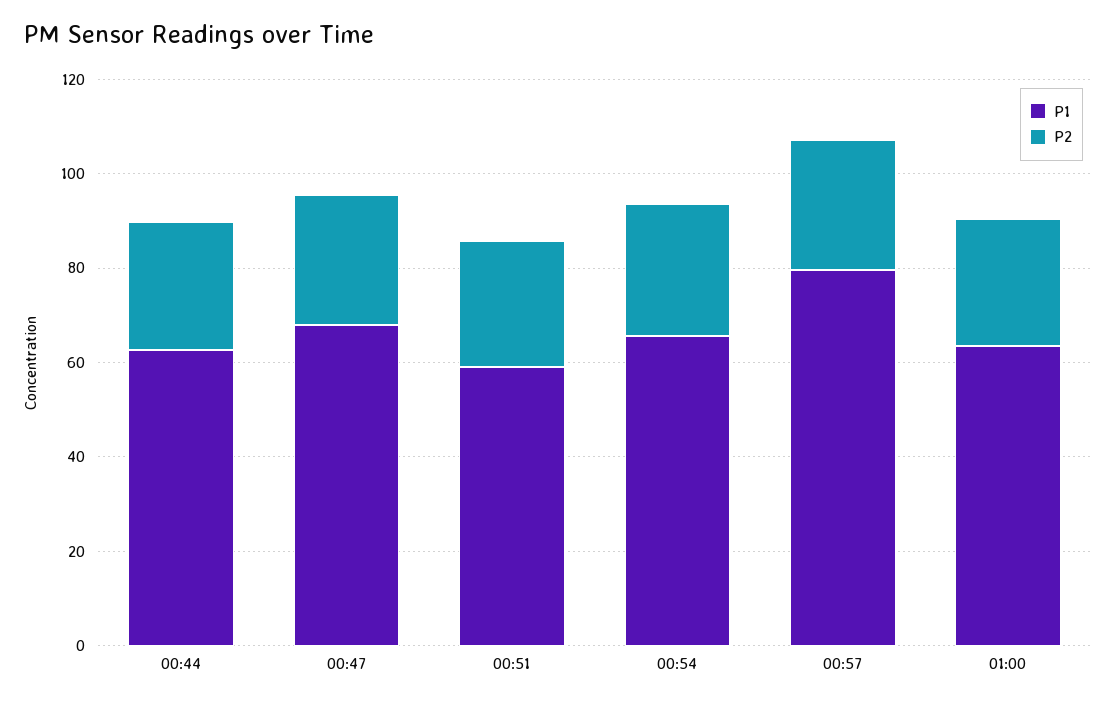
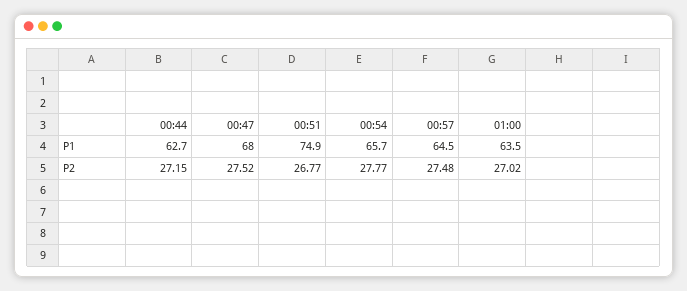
P1, 00:51: 60 -> 74.9
P1, 00:57: 80 -> 64.5

